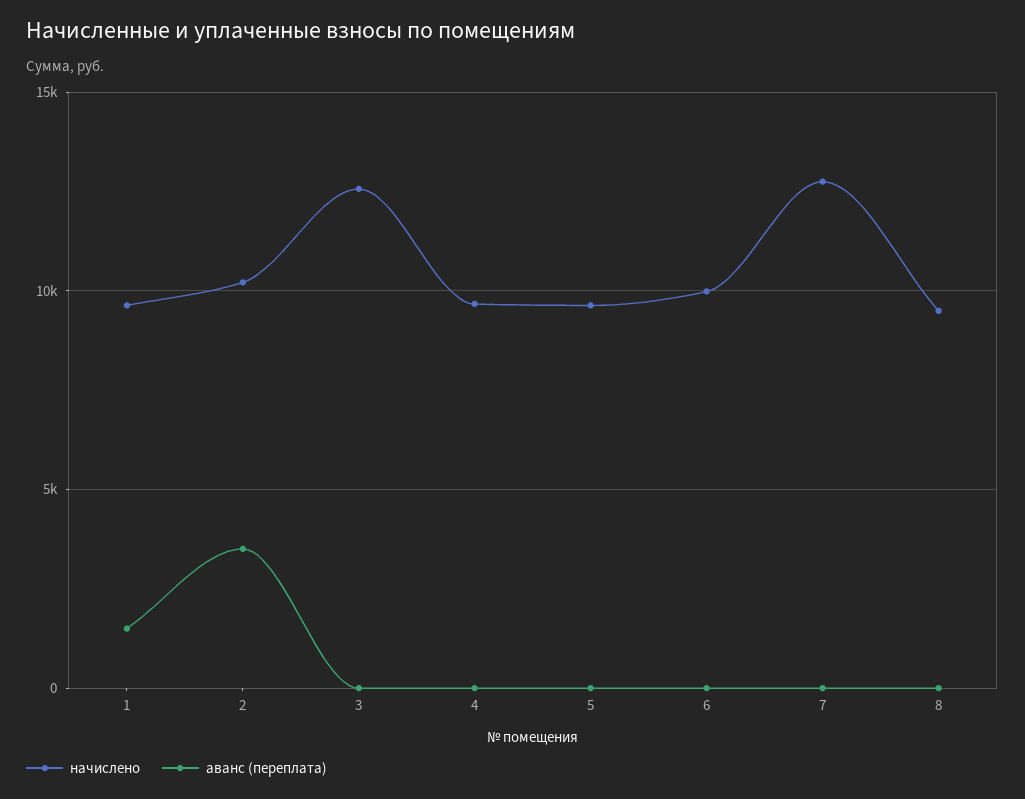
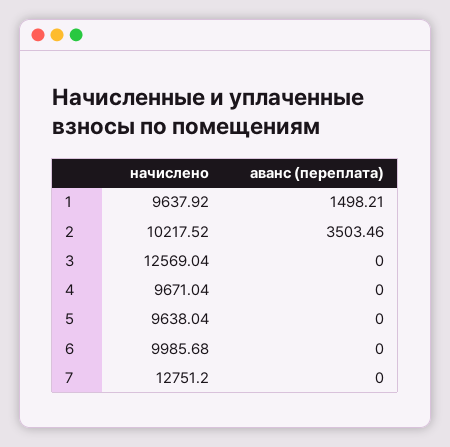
начислено, 8: 9500 -> none
аванс (переплата), 8: 0 -> none

